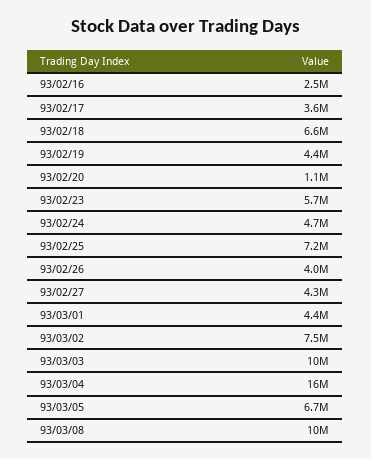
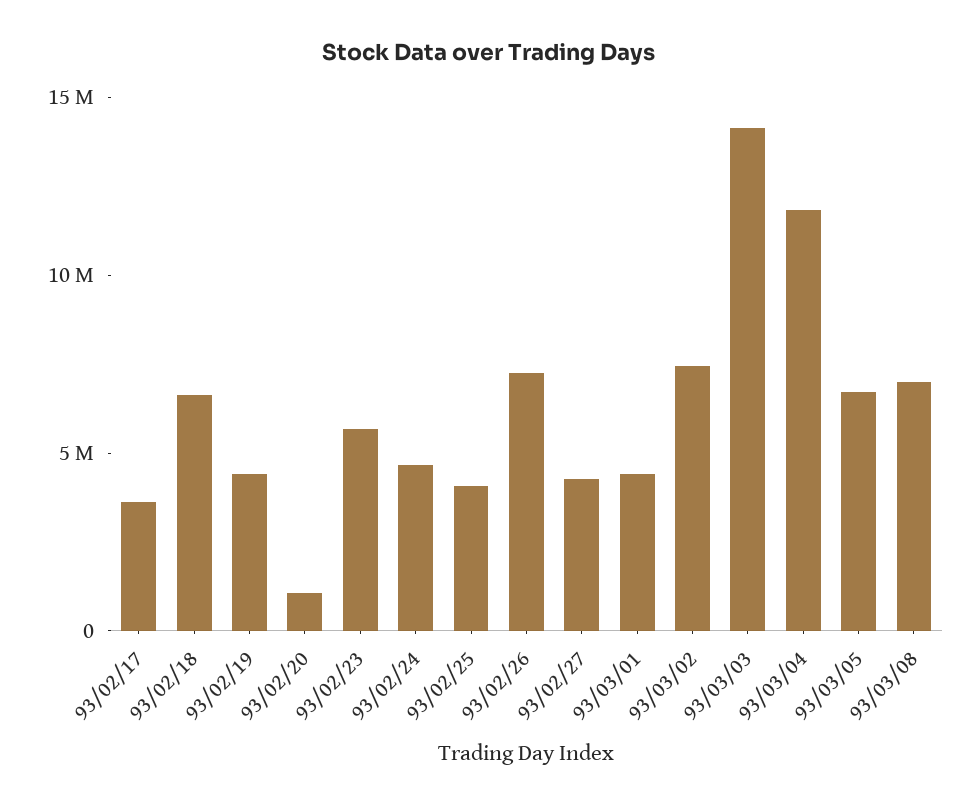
93/02/16: 2500000 -> none
93/02/25: 7200000 -> 4000000
93/02/26: 4000000 -> 7000000
93/03/03: 10000000 -> 14000000
93/03/04: 16000000 -> 12000000
93/03/08: 10000000 -> 7000000

